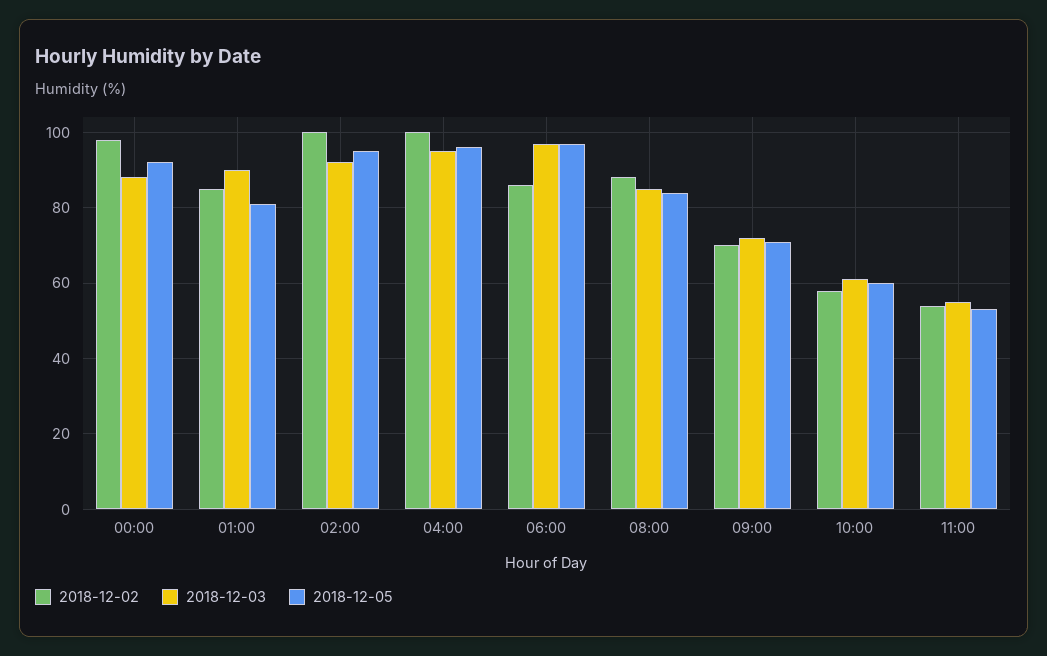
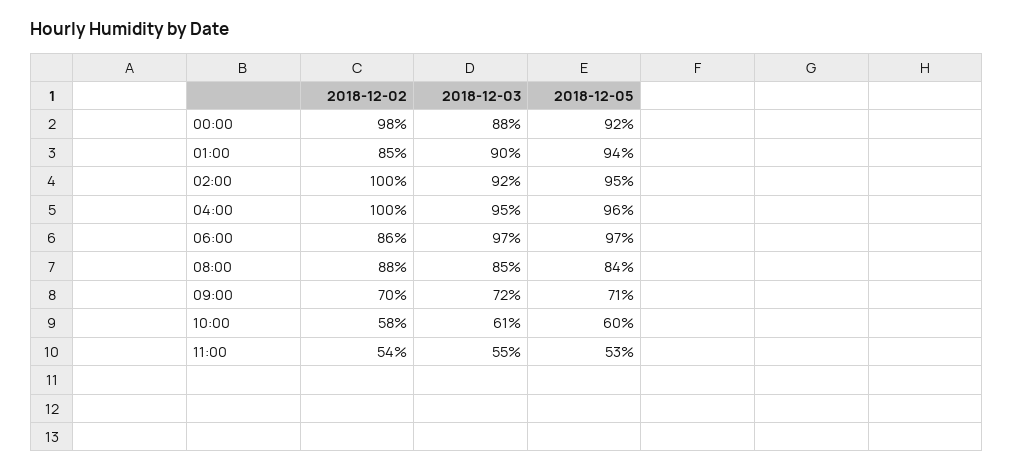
2018-12-05, 01:00: 80 -> 94

